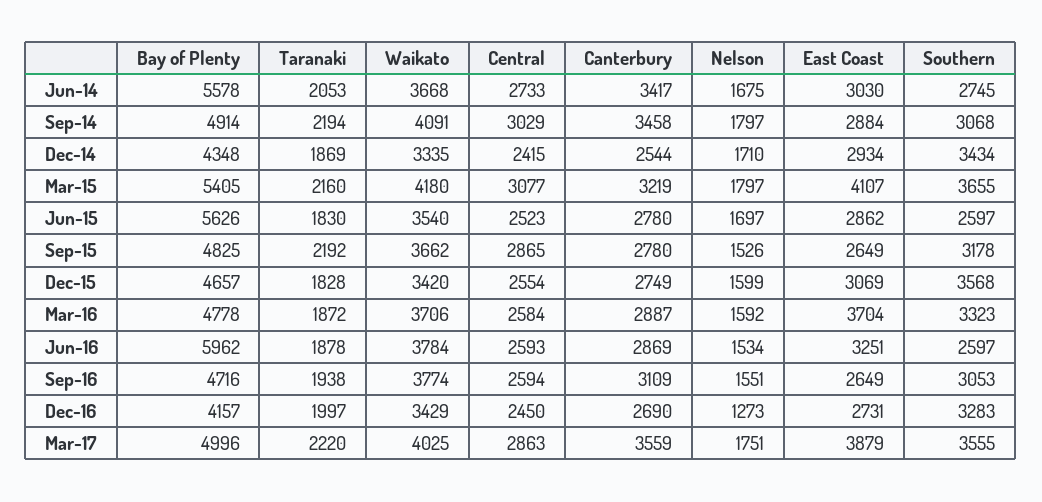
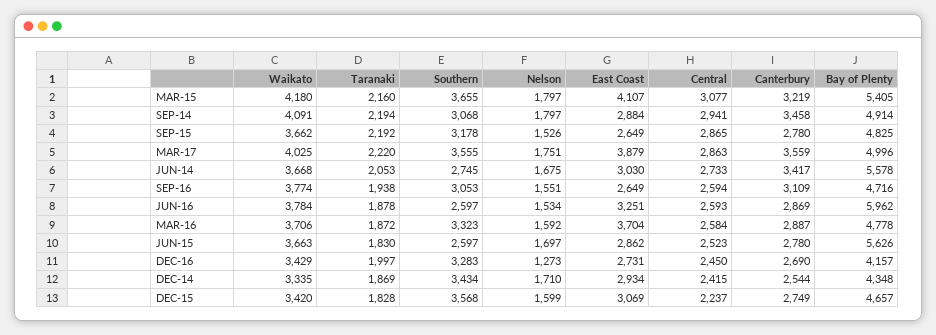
Central, Sep-14: 3029 -> 2941
Waikato, Jun-15: 3540 -> 3663
Central, Dec-15: 2554 -> 2237

